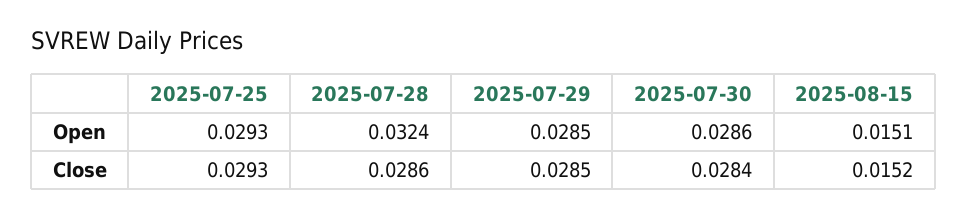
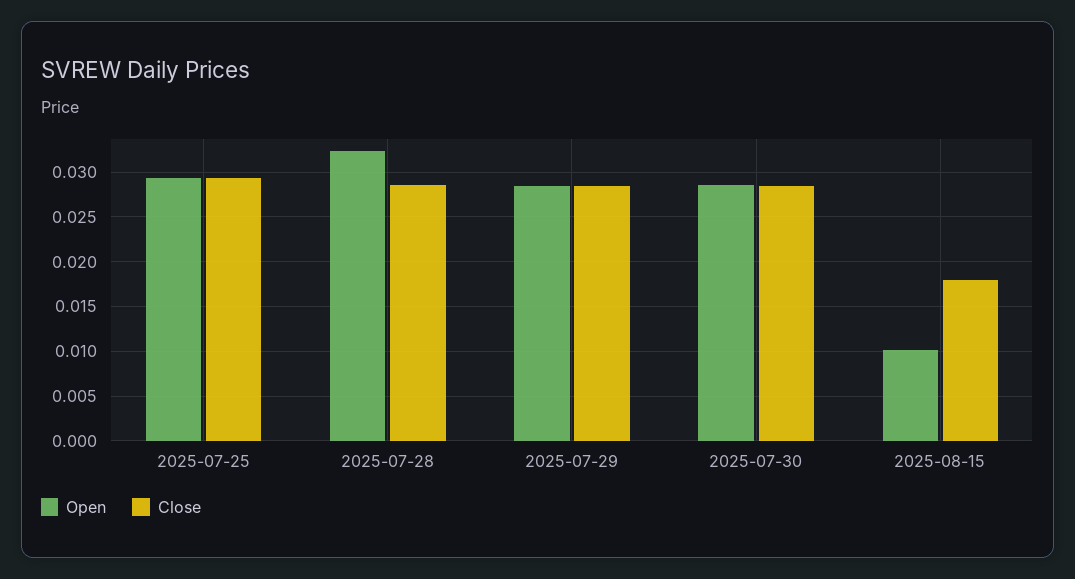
Open, 2025-08-15: 0.0151 -> 0.01
Close, 2025-08-15: 0.0152 -> 0.018

